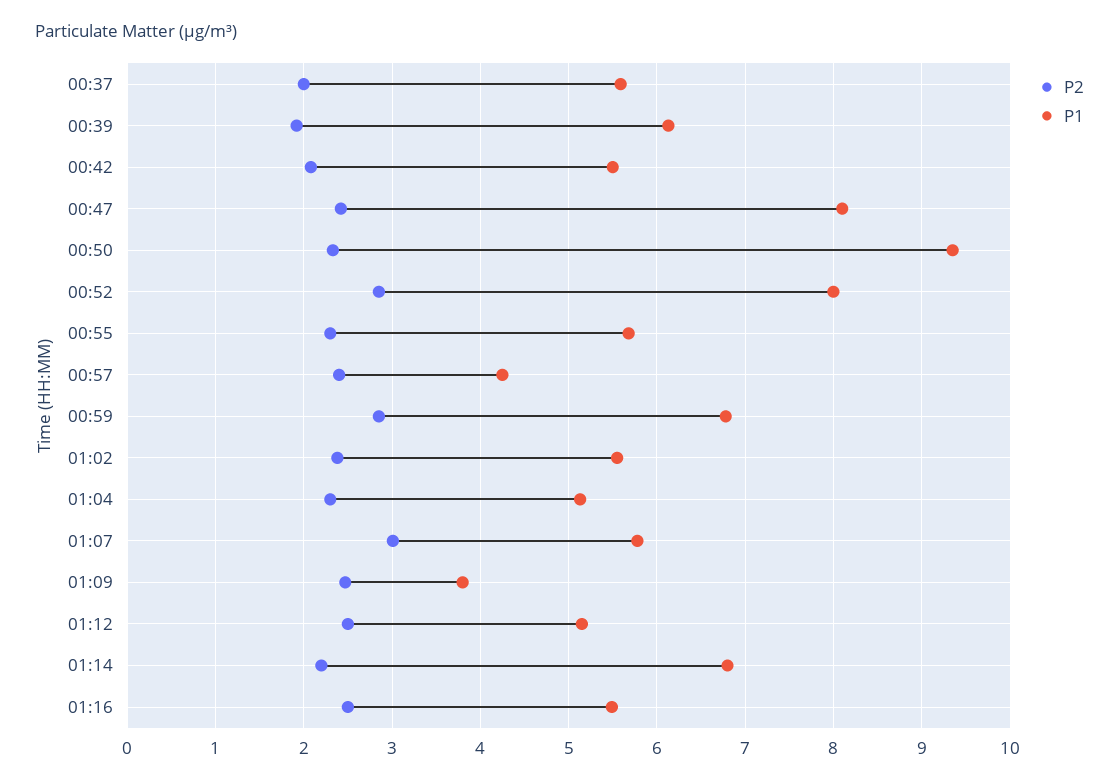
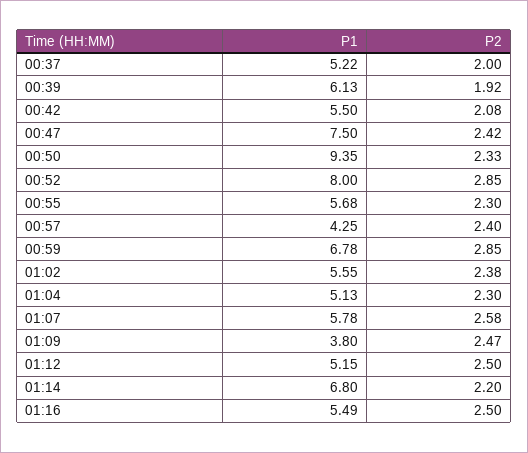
P1, 00:37: 5.6 -> 5.22
P1, 00:47: 8.1 -> 7.5
P2, 01:07: 3 -> 2.58

